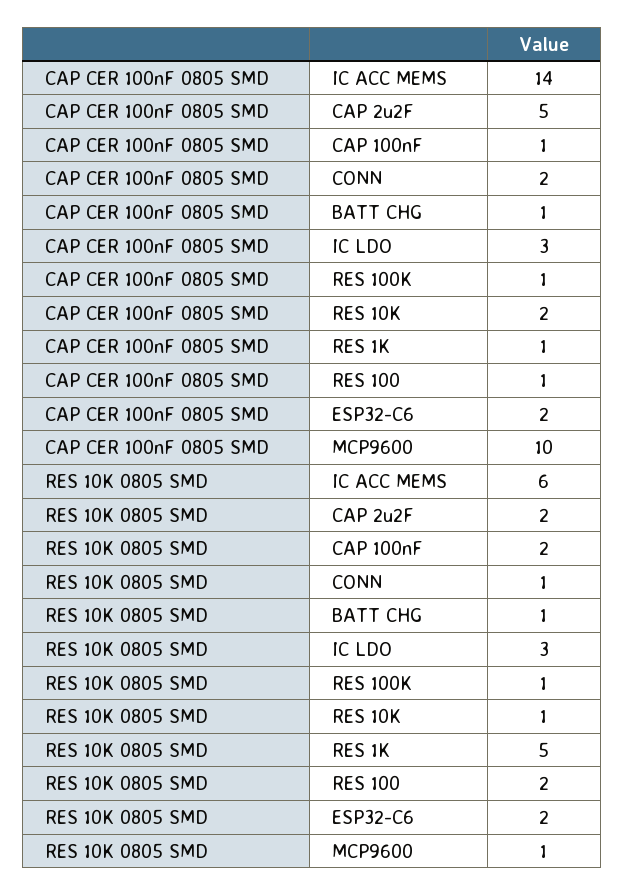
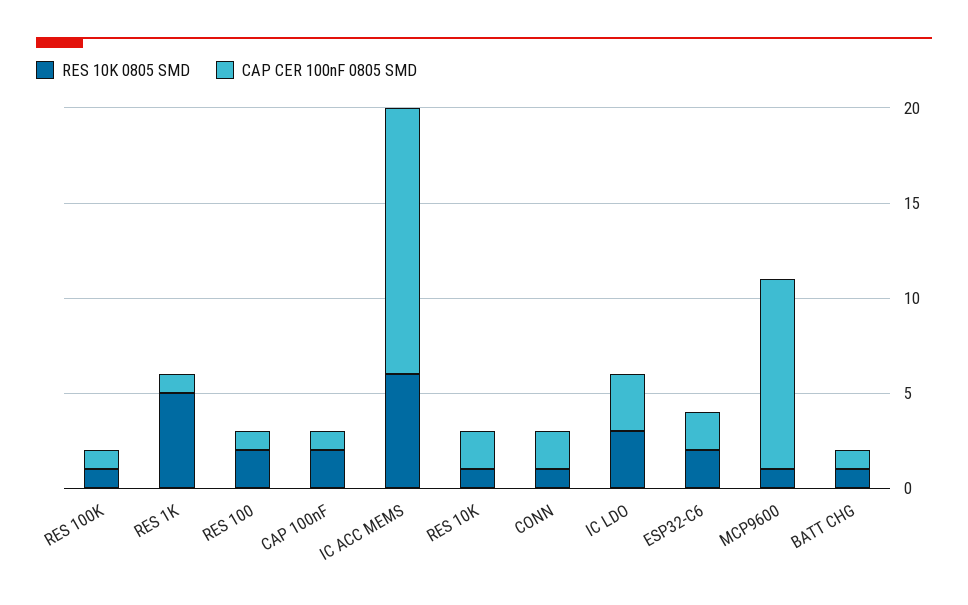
CAP CER 100nF 0805 SMD, CAP 2u2F: 5 -> none
RES 10K 0805 SMD, CAP 2u2F: 2 -> none

